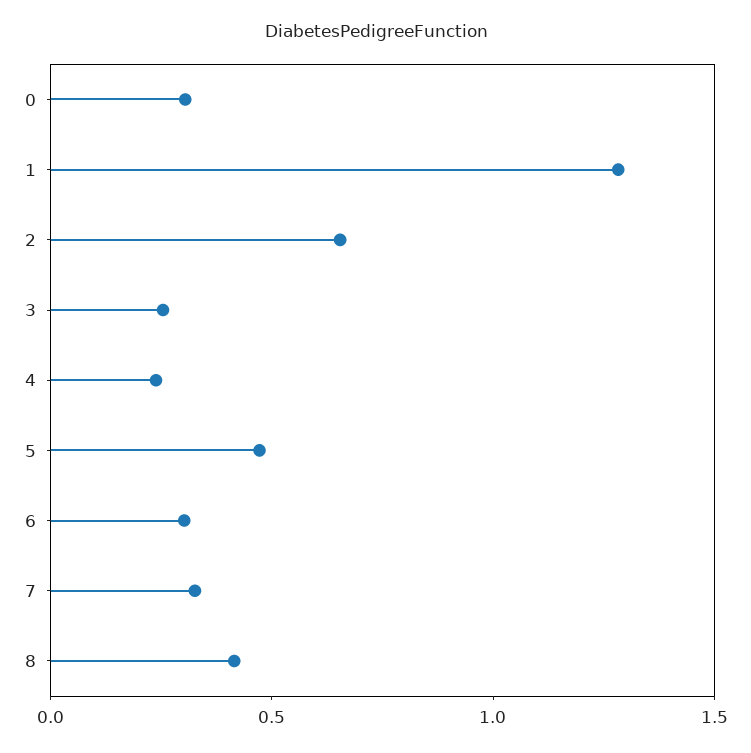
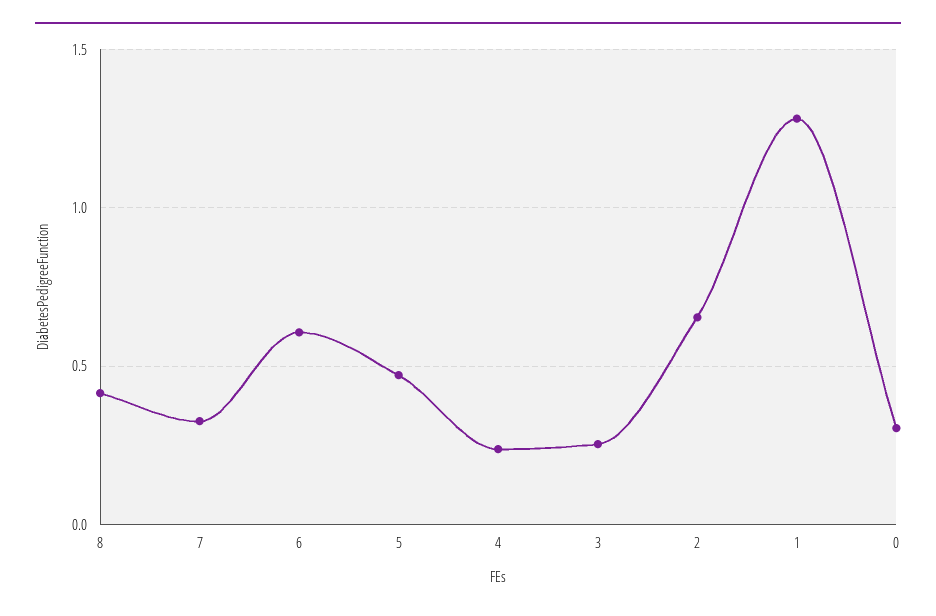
6: 0.3 -> 0.6

